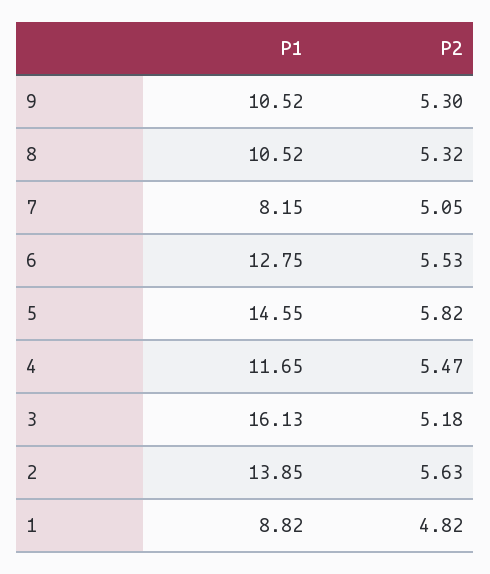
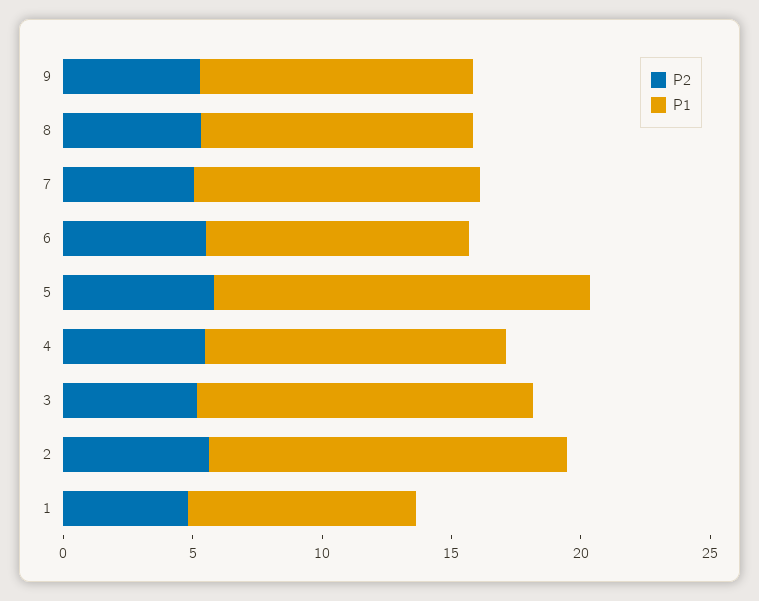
P1, 7: 8.15 -> 11
P1, 6: 12.75 -> 10
P1, 3: 16.13 -> 13

